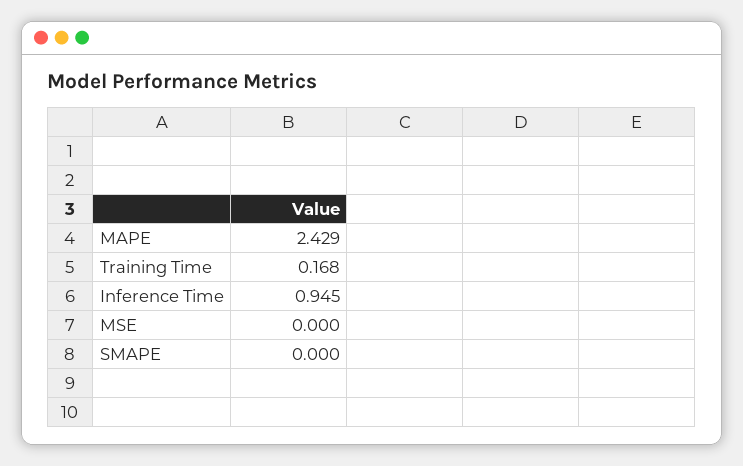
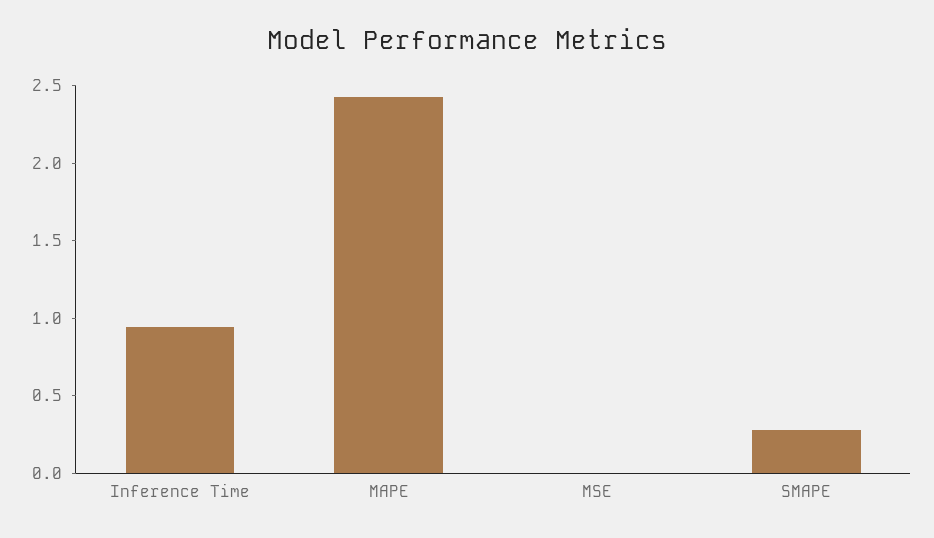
Training Time: 0.168 -> none
SMAPE: 0 -> 0.3

